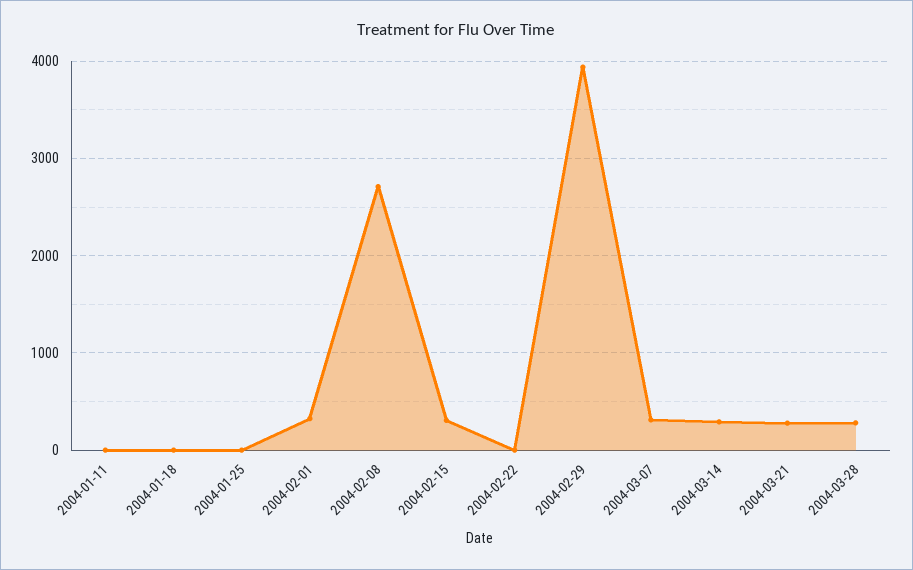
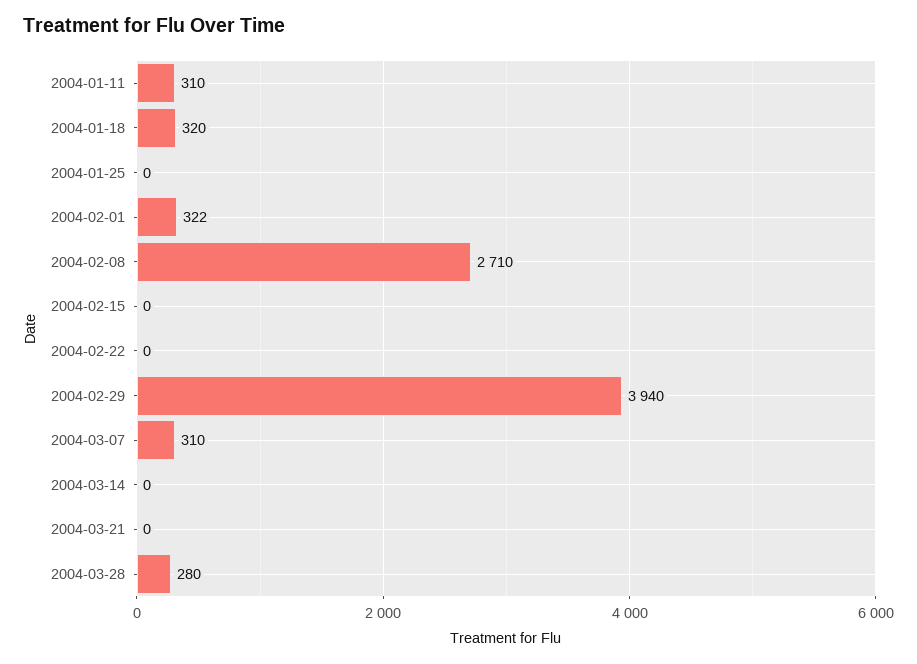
2004-01-11: 0 -> 310
2004-01-18: 0 -> 320
2004-02-15: 300 -> 0
2004-03-14: 300 -> 0
2004-03-21: 300 -> 0

